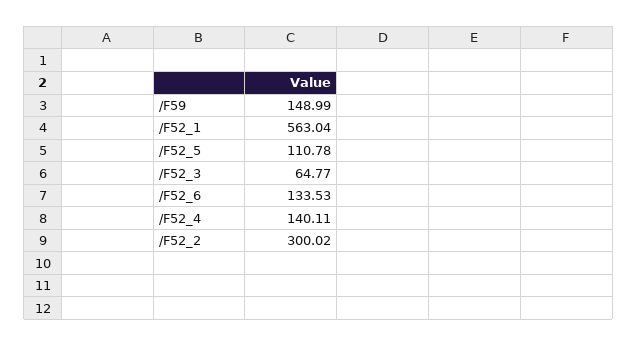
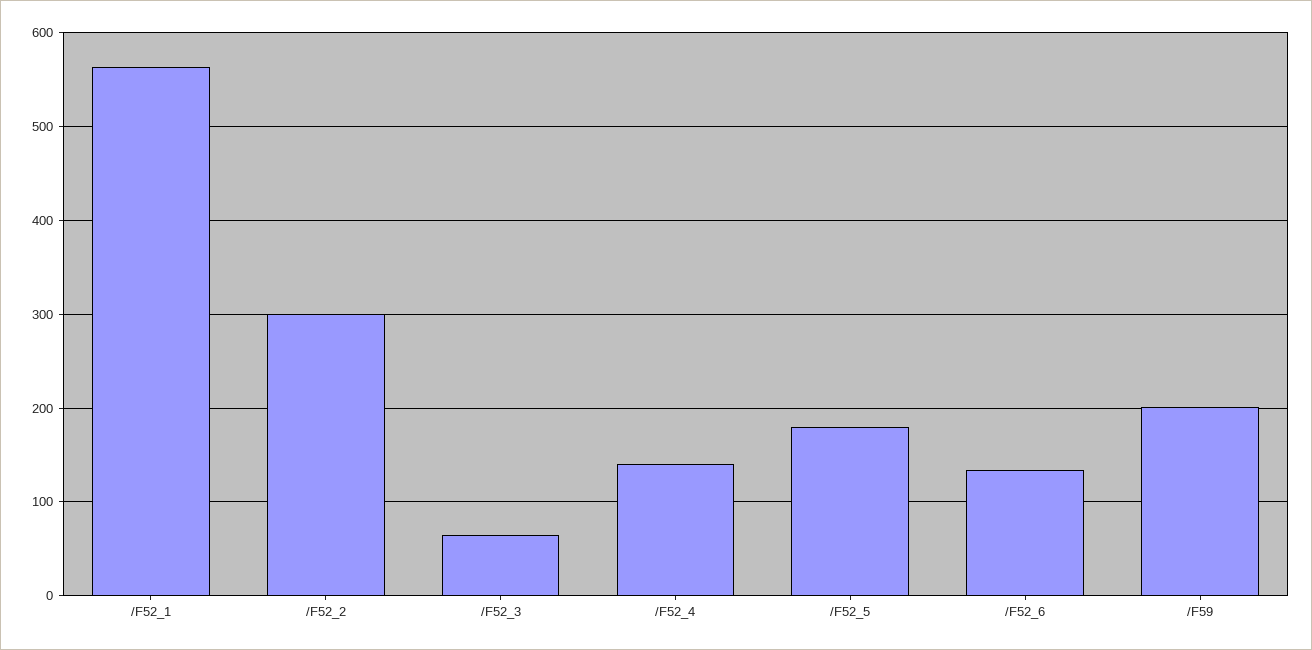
/F59: 148.99 -> 200
/F52_5: 110.78 -> 180

